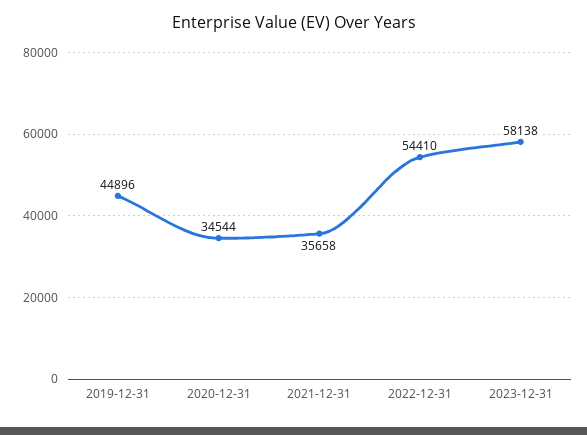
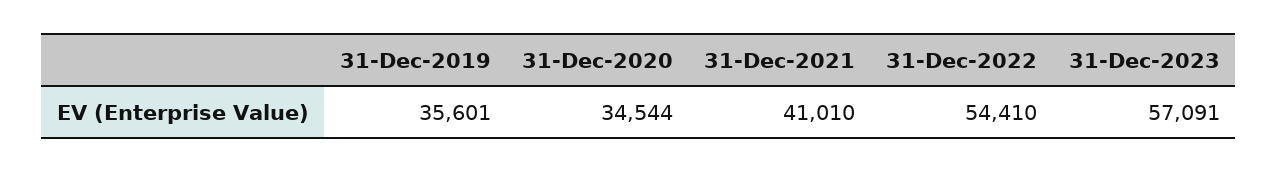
2019-12-31: 44896 -> 35601
2021-12-31: 35658 -> 41010
2023-12-31: 58138 -> 57091

